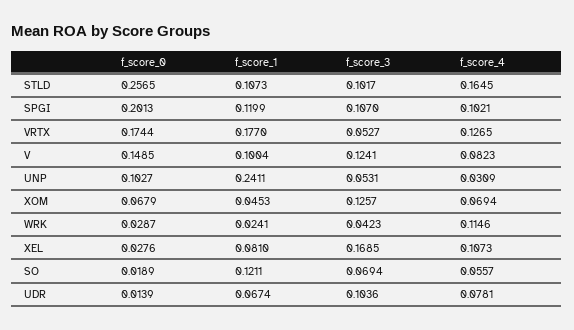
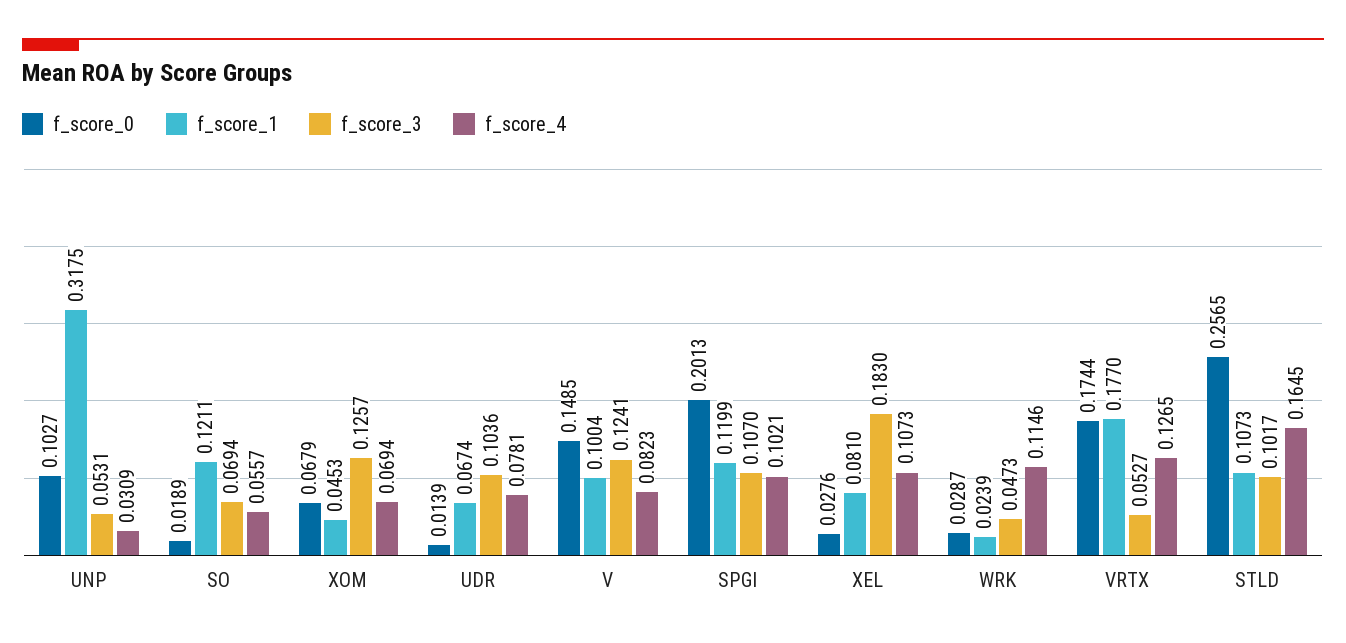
f_score_1, UNP: 0.2411 -> 0.3175
f_score_1, WRK: 0.0241 -> 0.0239
f_score_3, WRK: 0.0423 -> 0.0473
f_score_3, XEL: 0.1685 -> 0.183

